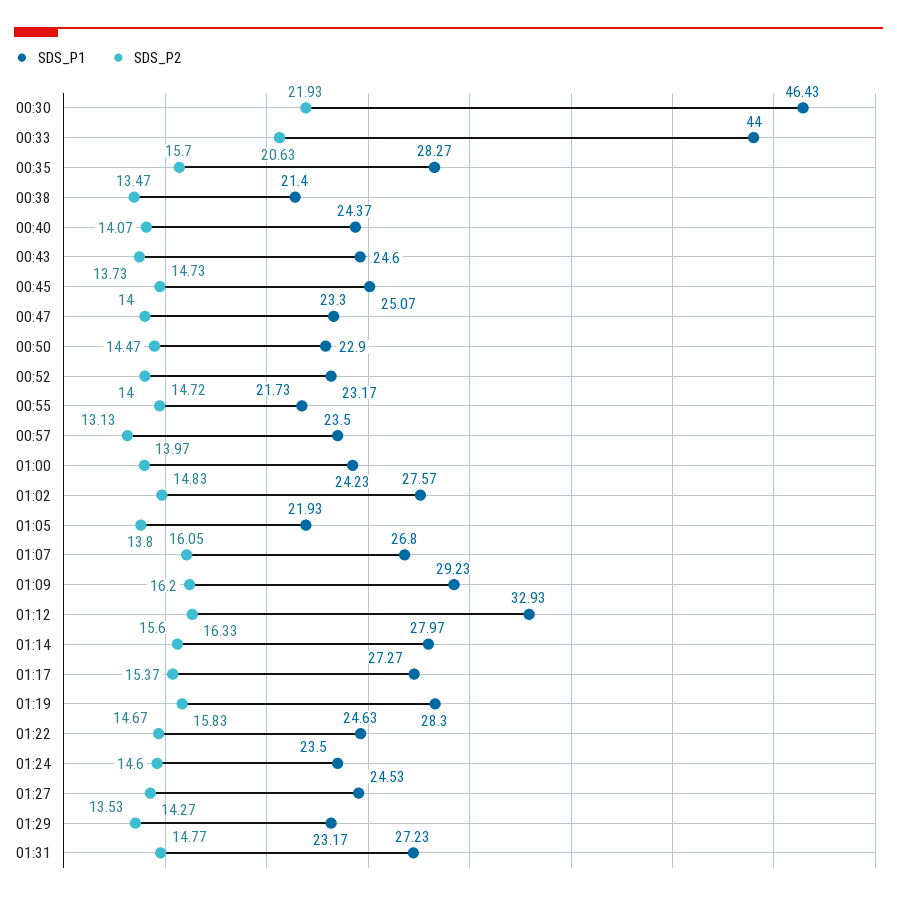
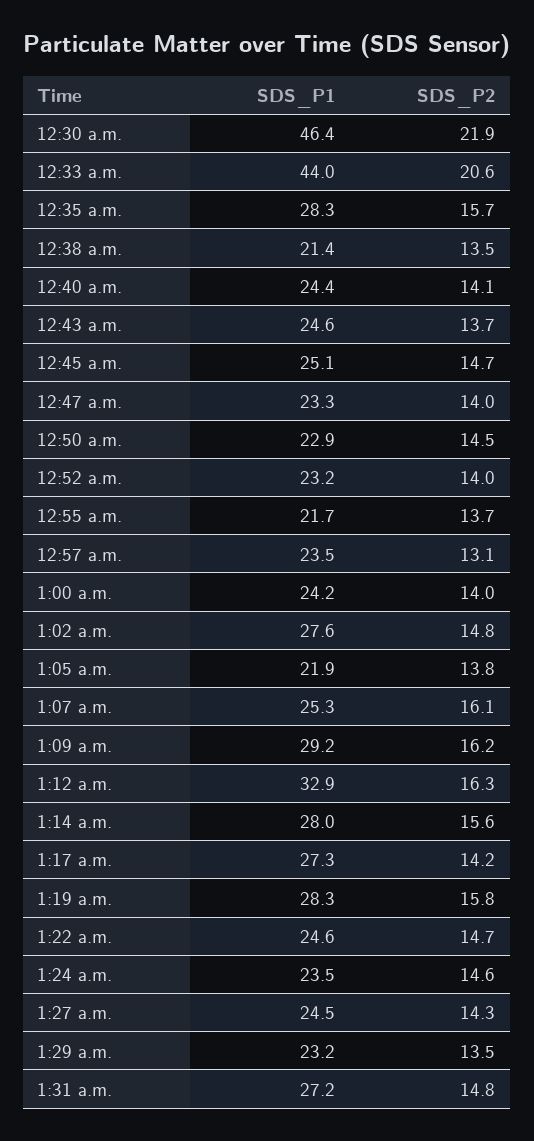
SDS_P2, 00:55: 14.72 -> 13.7
SDS_P1, 01:07: 26.8 -> 25.3
SDS_P2, 01:17: 15.37 -> 14.2

